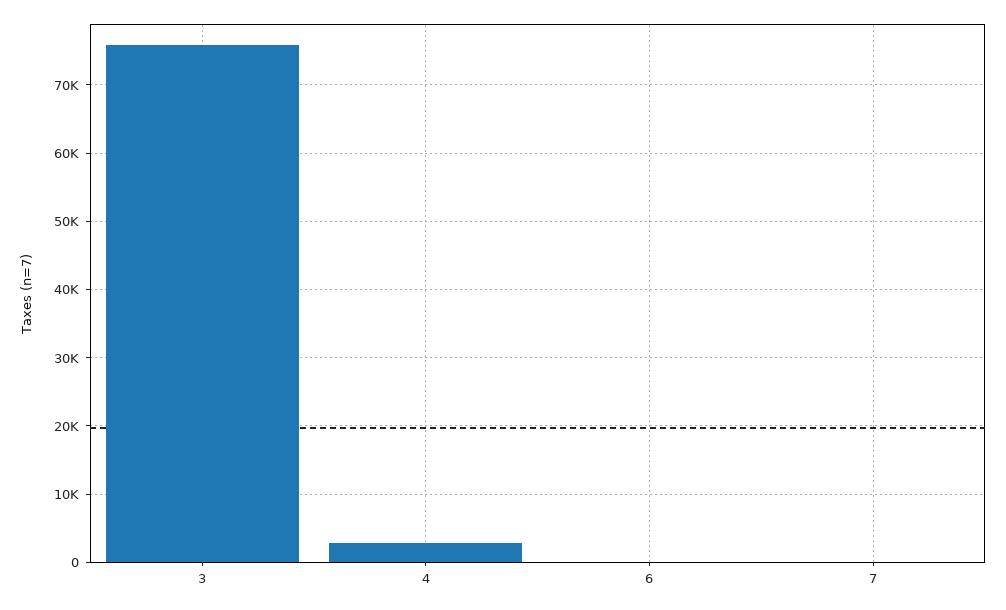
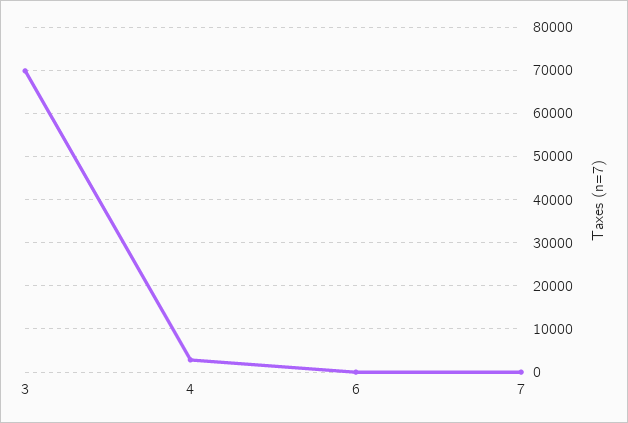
3: 76000 -> 70000

